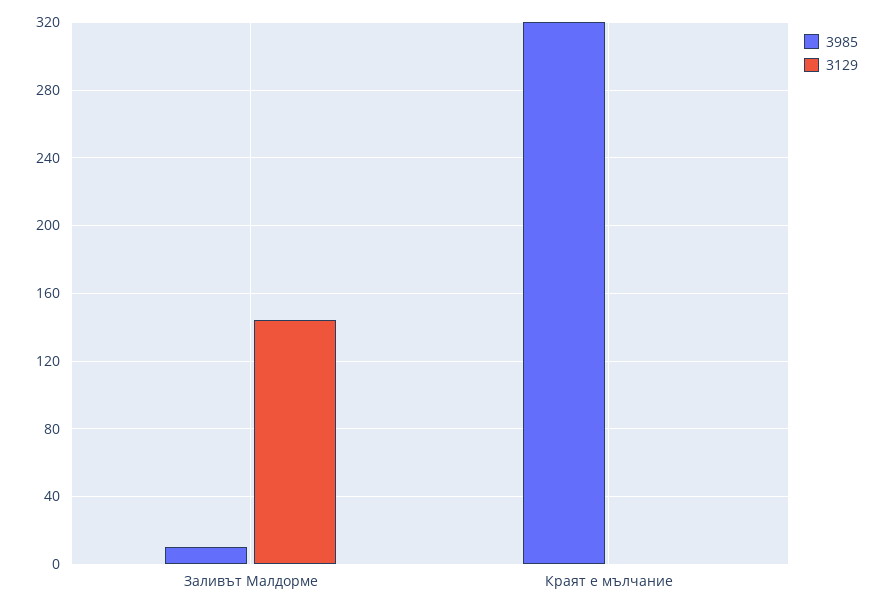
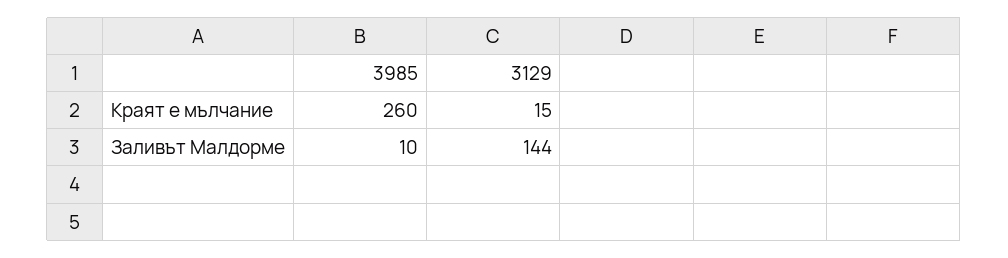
3985, Краят е мълчание: 320 -> 260
3129, Краят е мълчание: 0 -> 15

